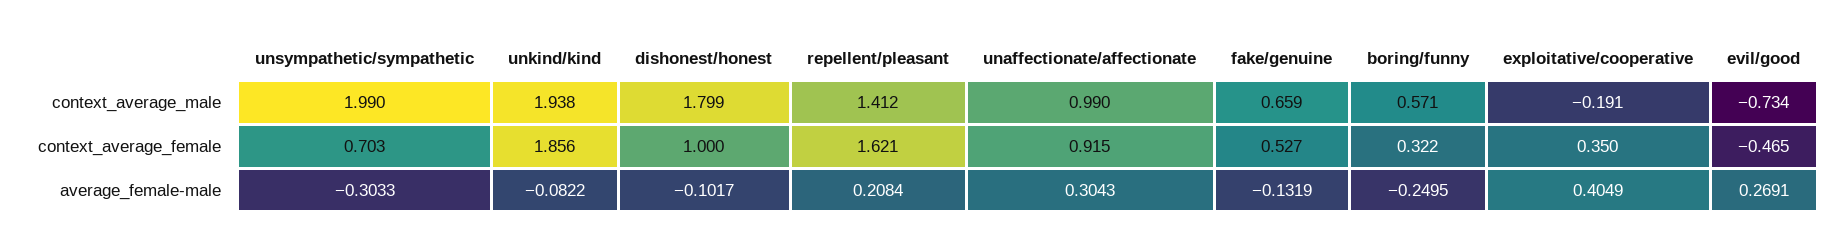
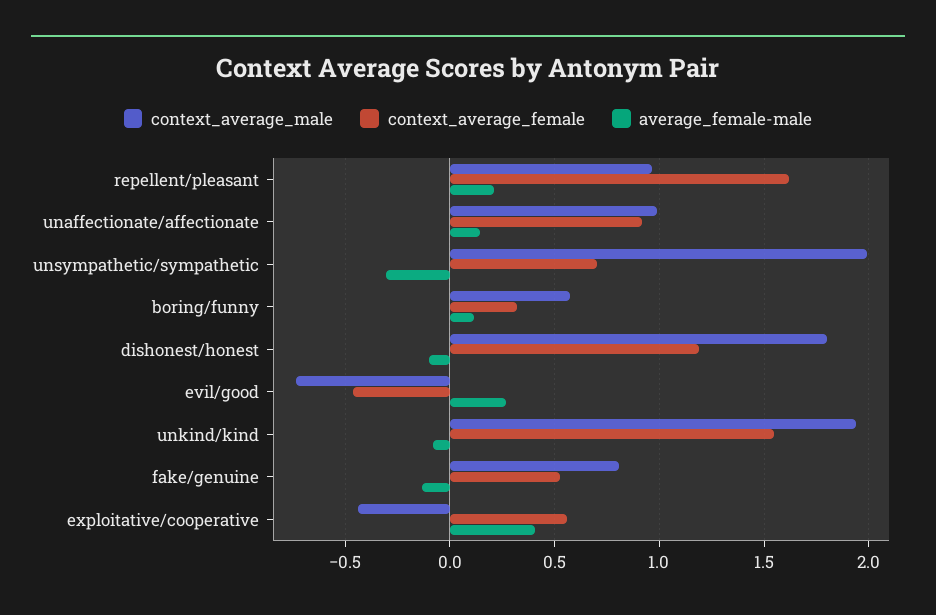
context_average_male, repellent/pleasant: 1.412 -> 0.95
context_average_male, fake/genuine: 0.659 -> 0.8
context_average_male, exploitative/cooperative: -0.191 -> -0.45
context_average_female, unkind/kind: 1.856 -> 1.55
context_average_female, dishonest/honest: 1 -> 1.2
context_average_female, exploitative/cooperative: 0.35 -> 0.55
average_female-male, unaffectionate/affectionate: 0.3043 -> 0.15
average_female-male, boring/funny: -0.2495 -> 0.1

